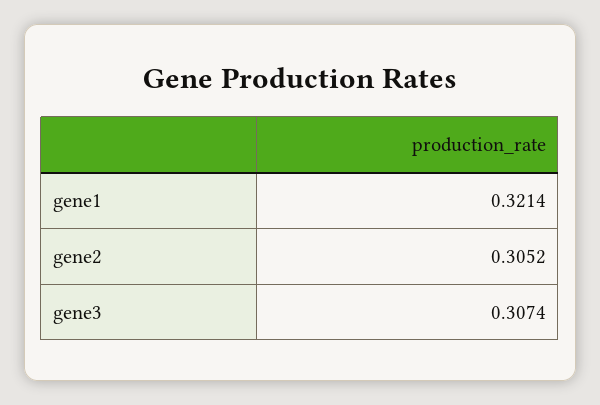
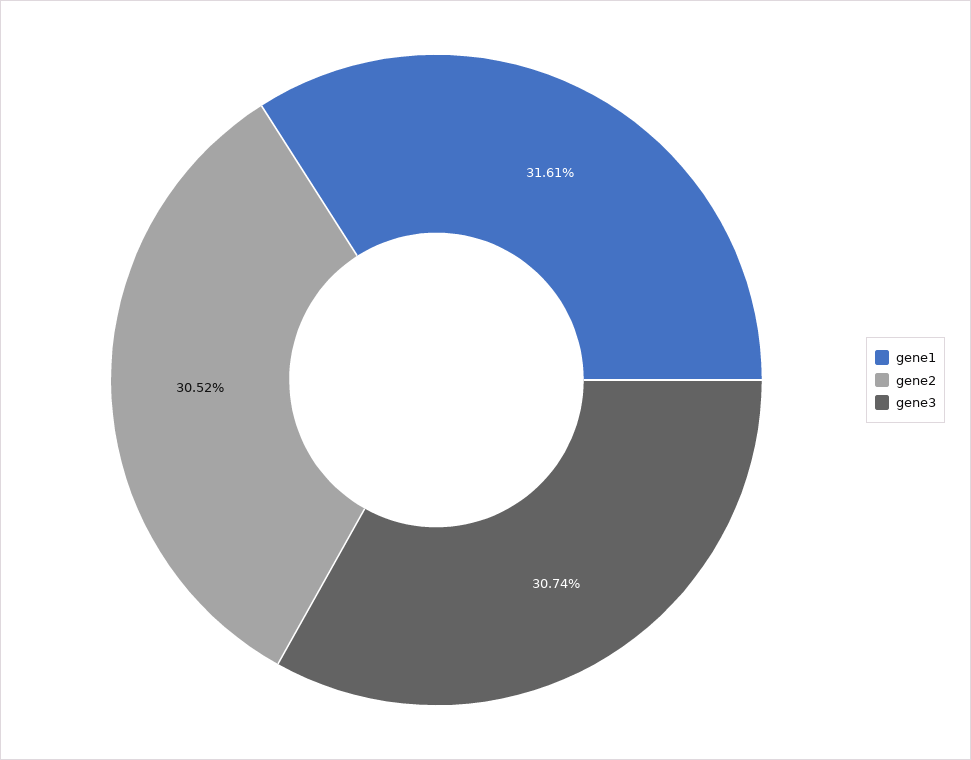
gene1: 0.3214 -> 0.3161

